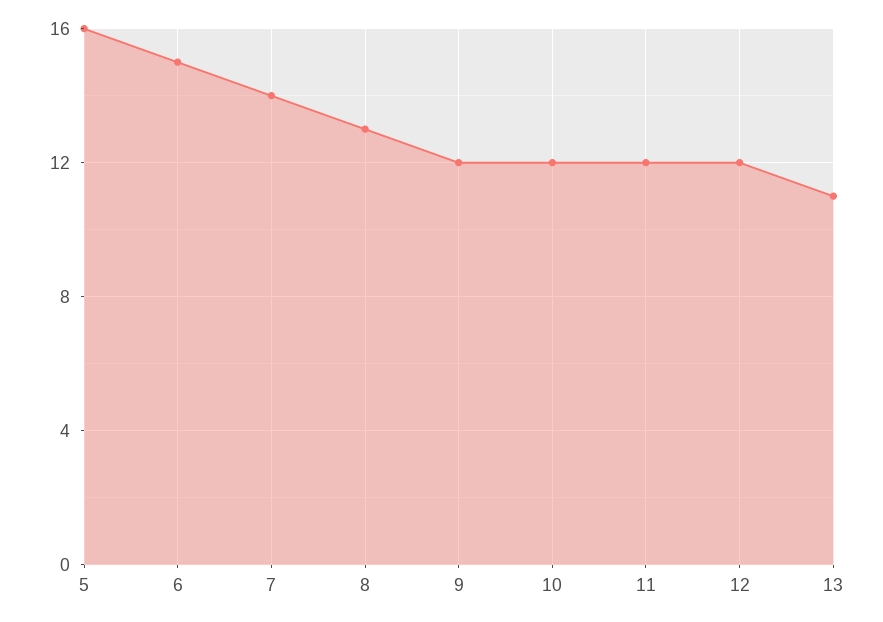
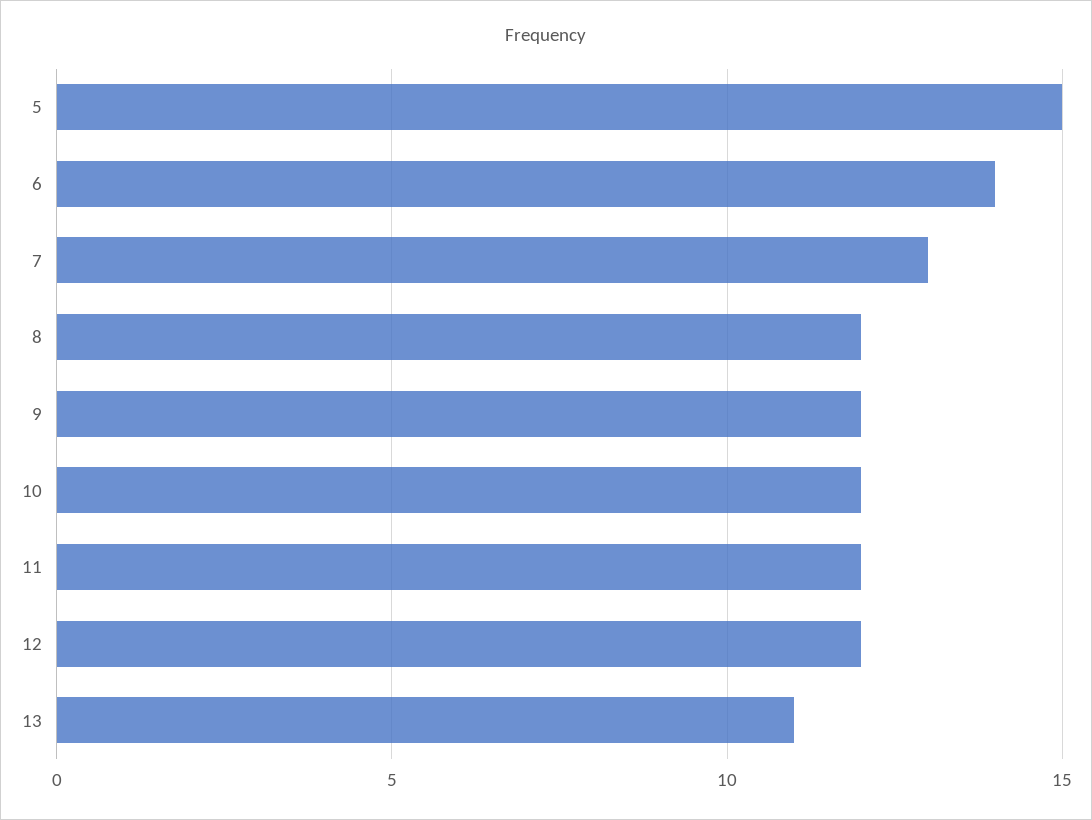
5: 16 -> 15
6: 15 -> 14
7: 14 -> 13
8: 13 -> 12

